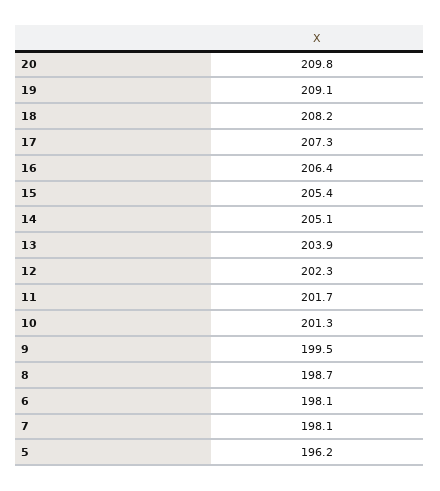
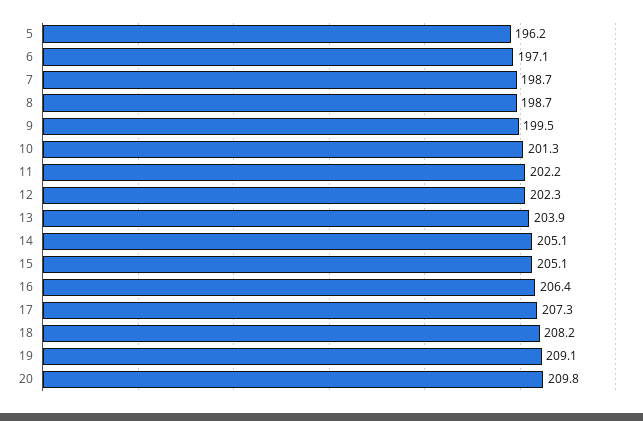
15: 205.4 -> 205.1
11: 201.7 -> 202.2
6: 198.1 -> 197.1
7: 198.1 -> 198.7

